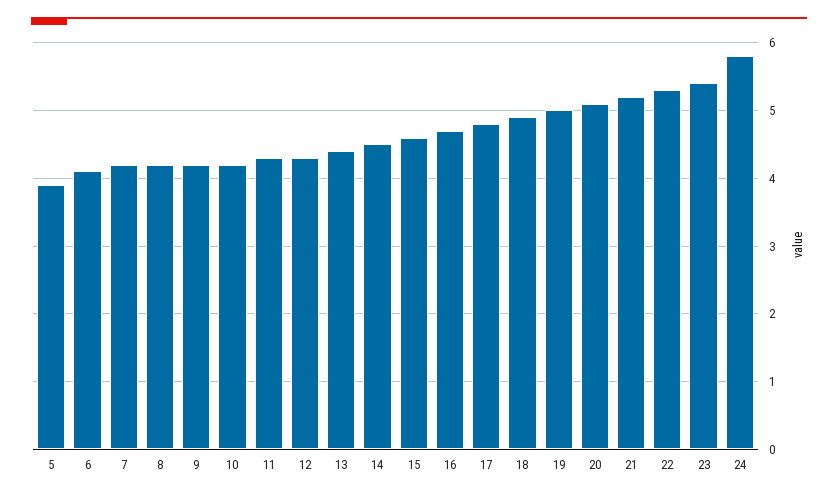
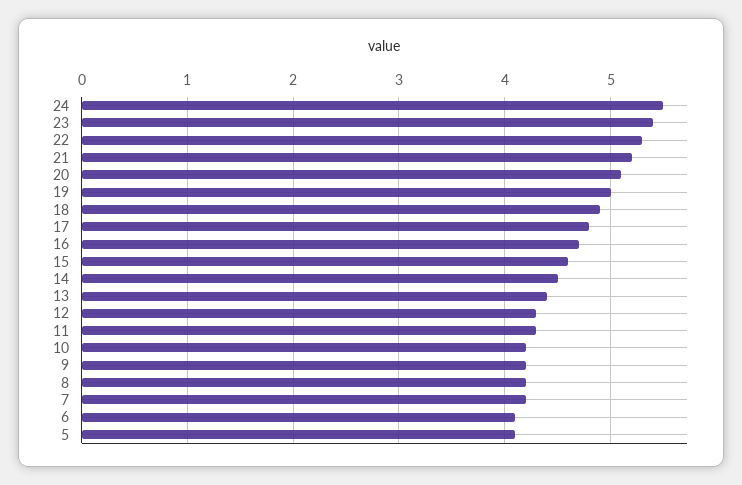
5: 3.9 -> 4.1
24: 5.8 -> 5.5

